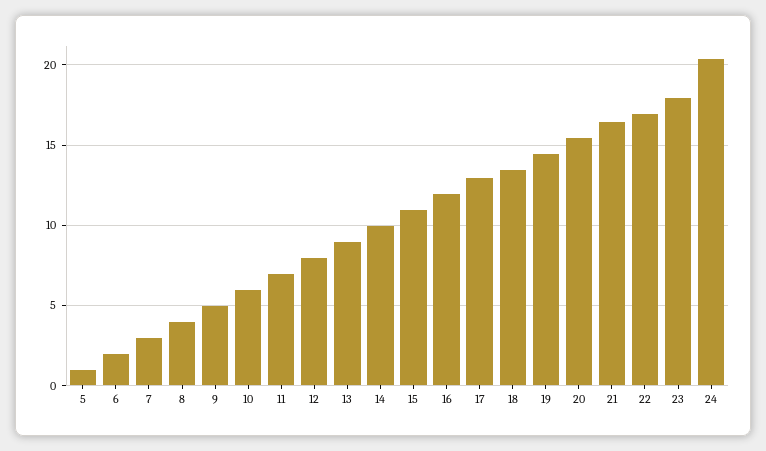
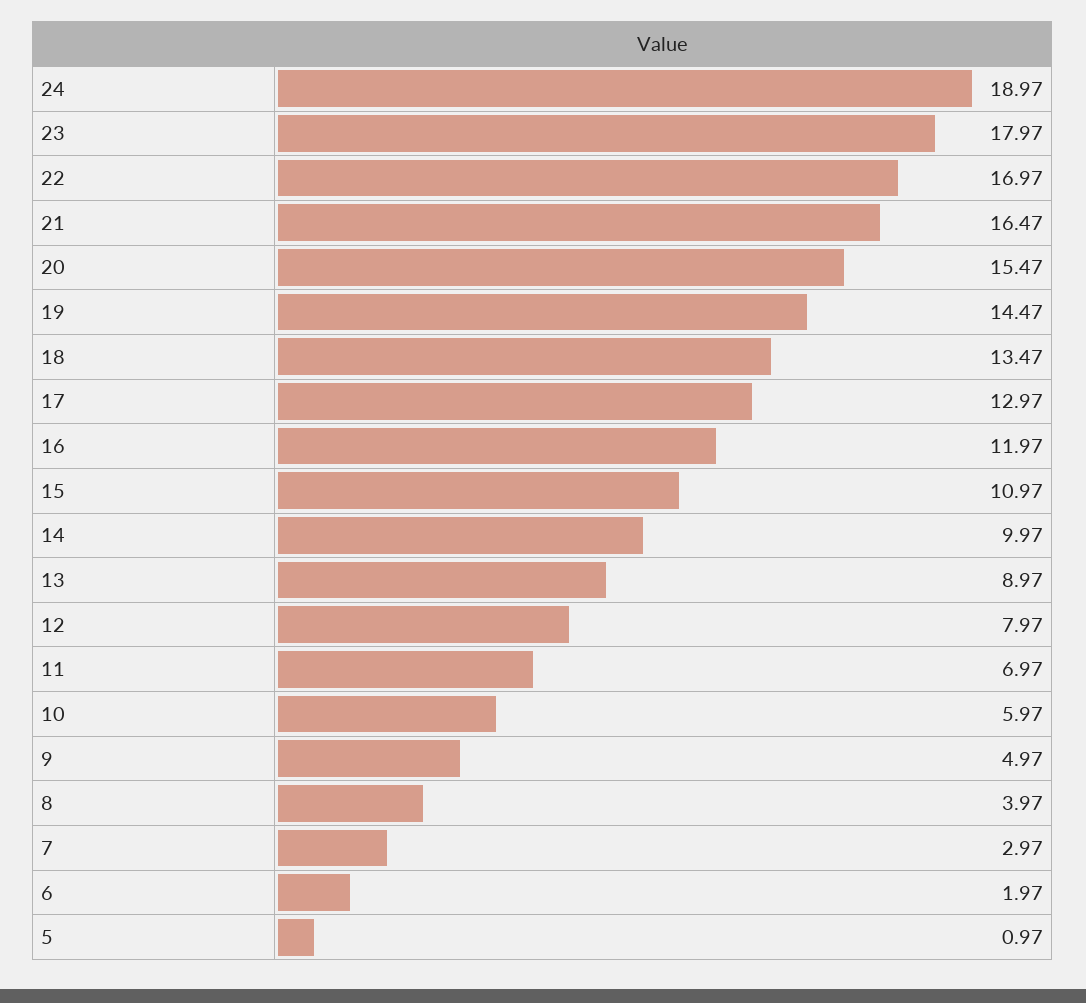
24: 20.5 -> 18.97

